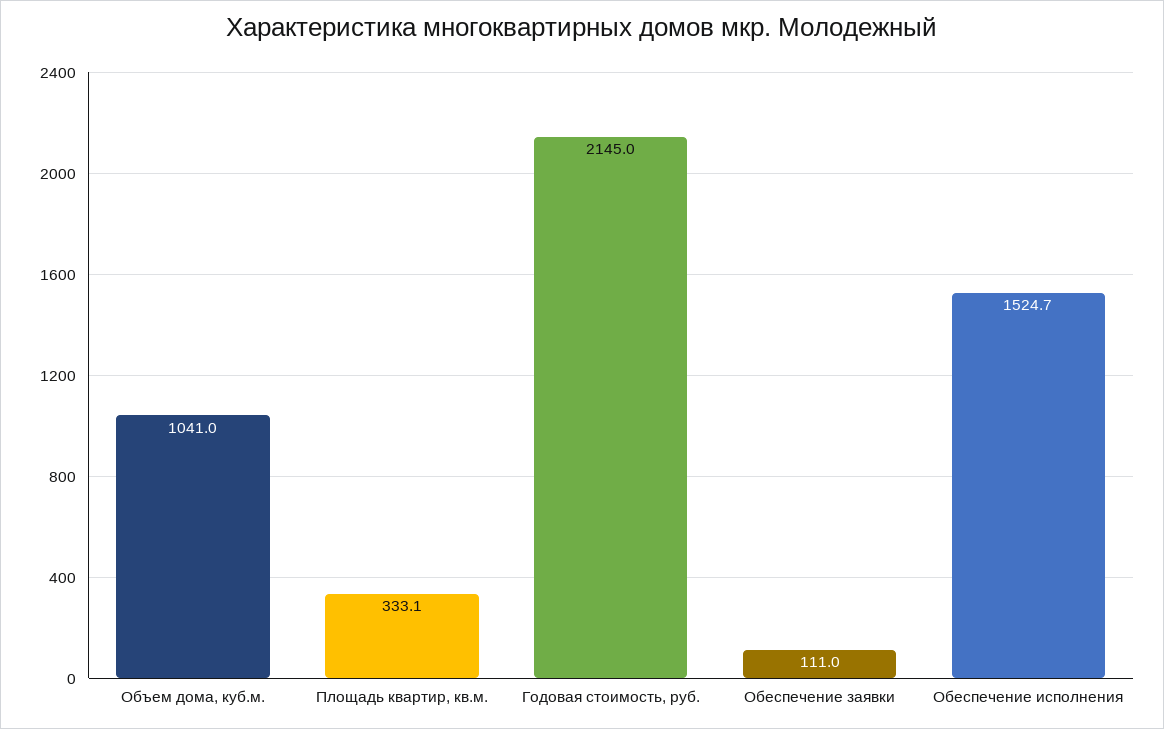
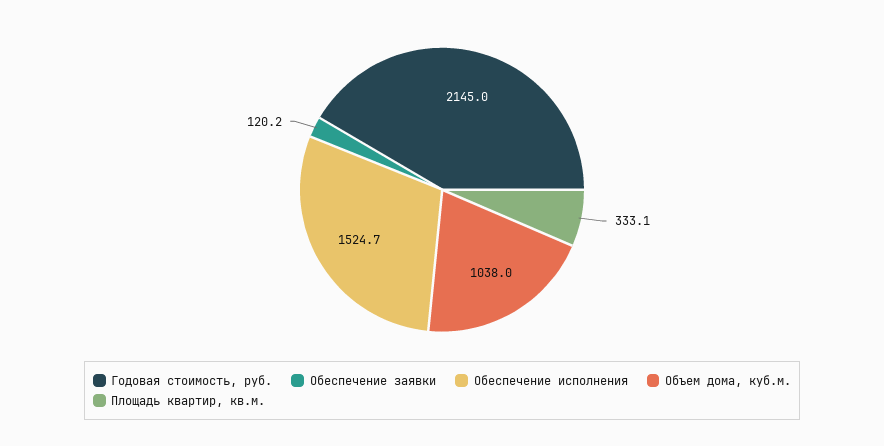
Объем дома, куб.м.: 1041 -> 1038
Обеспечение заявки: 111 -> 120.2

